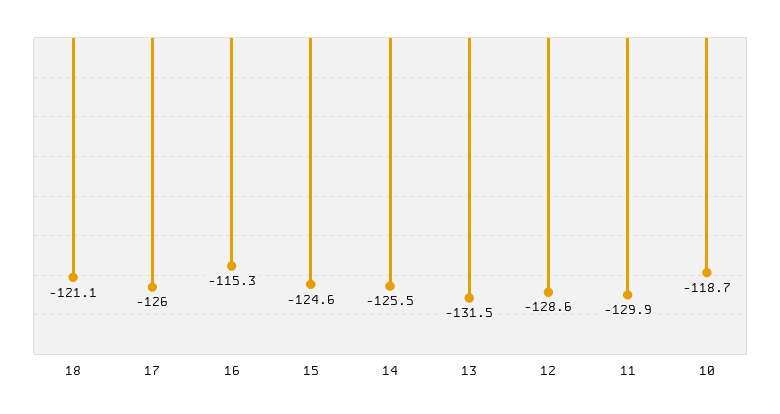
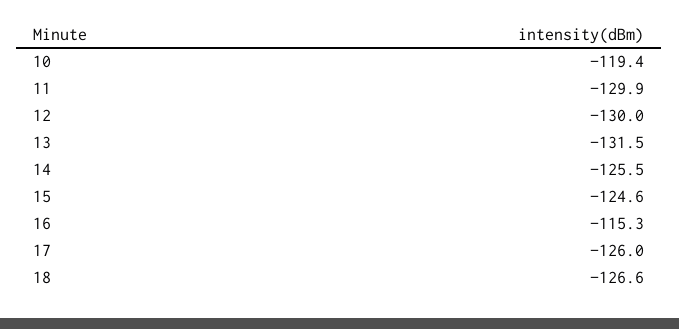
18: -121.1 -> -126.6
12: -128.6 -> -130
10: -118.7 -> -119.4

